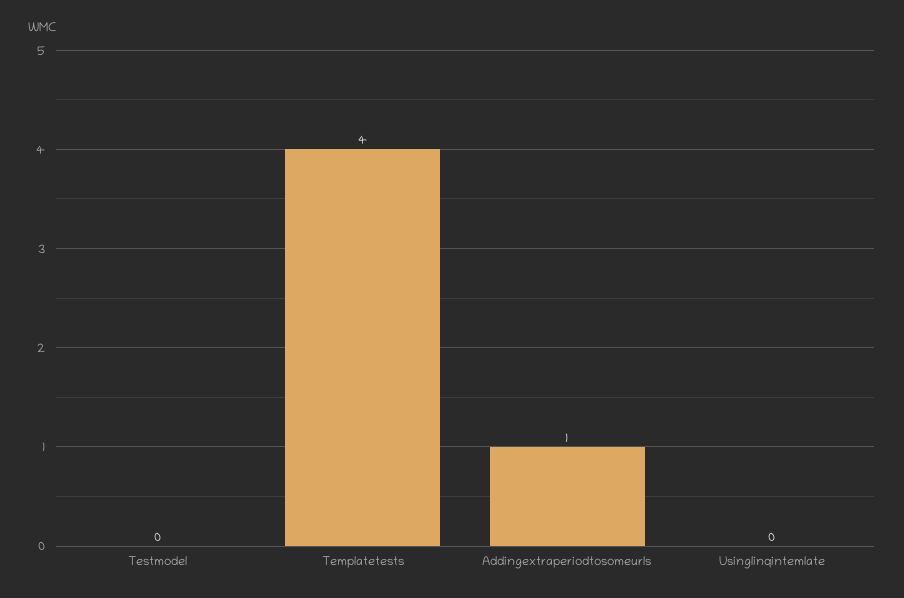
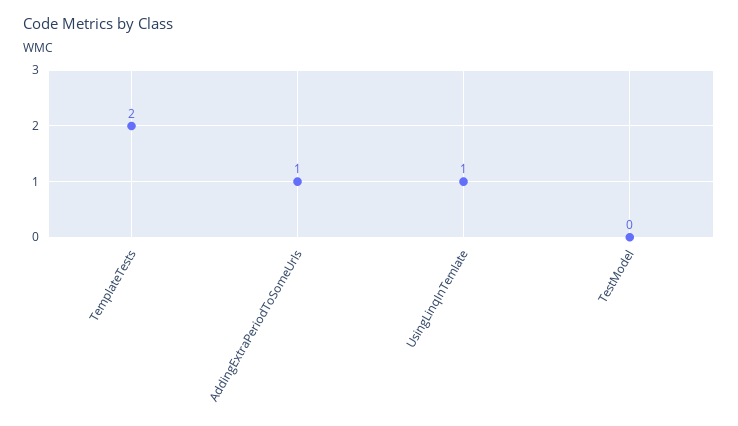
Templatetests: 4 -> 2
Usinglinqintemlate: 0 -> 1

